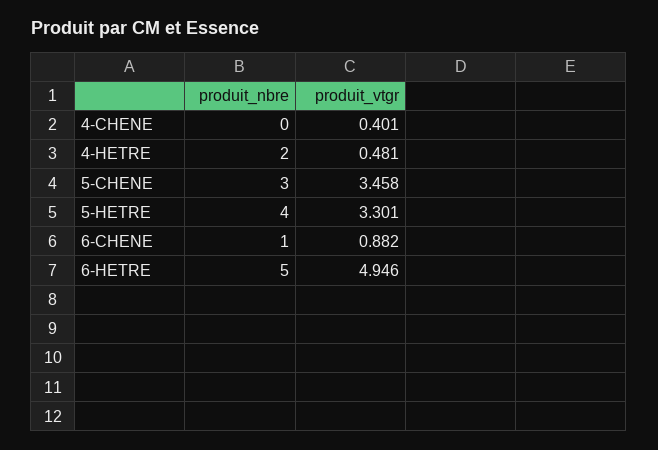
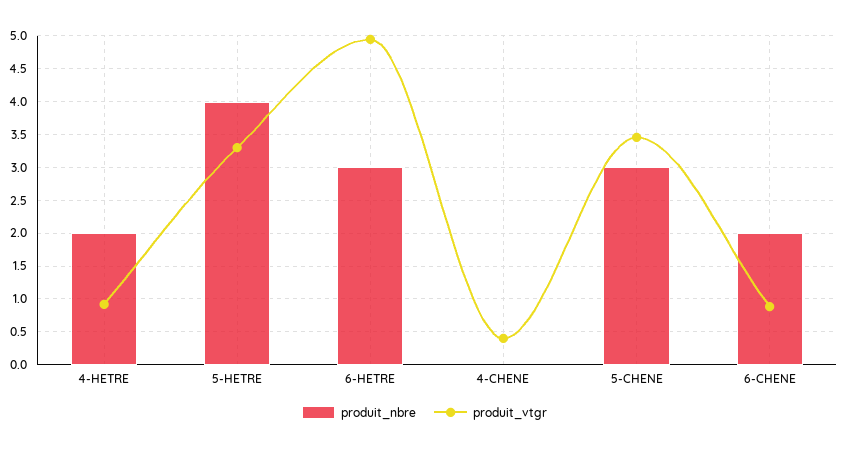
produit_vtgr, 4-HETRE: 0.481 -> 0.9
produit_nbre, 6-CHENE: 1 -> 2
produit_nbre, 6-HETRE: 5 -> 3

